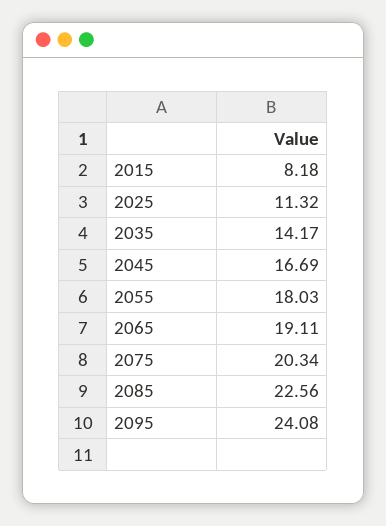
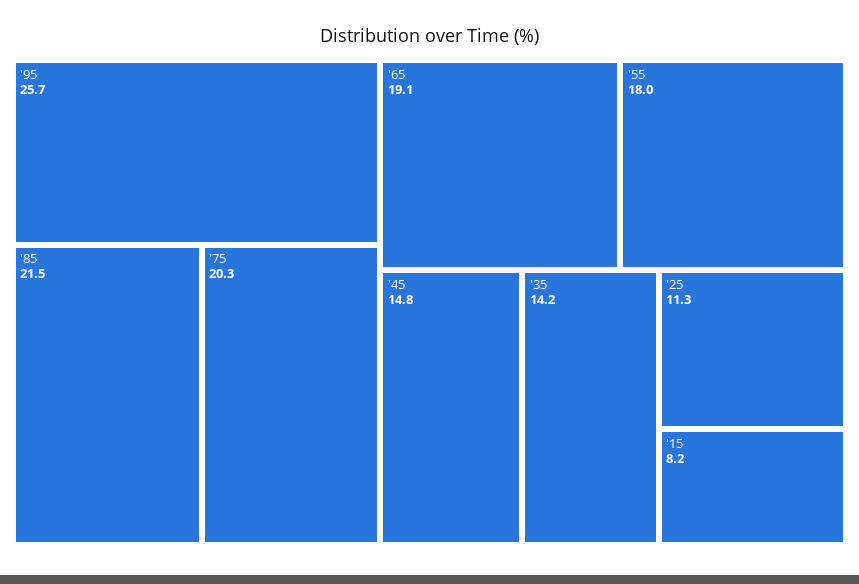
2045: 16.69 -> 14.8
2085: 22.56 -> 21.5
2095: 24.08 -> 25.7

